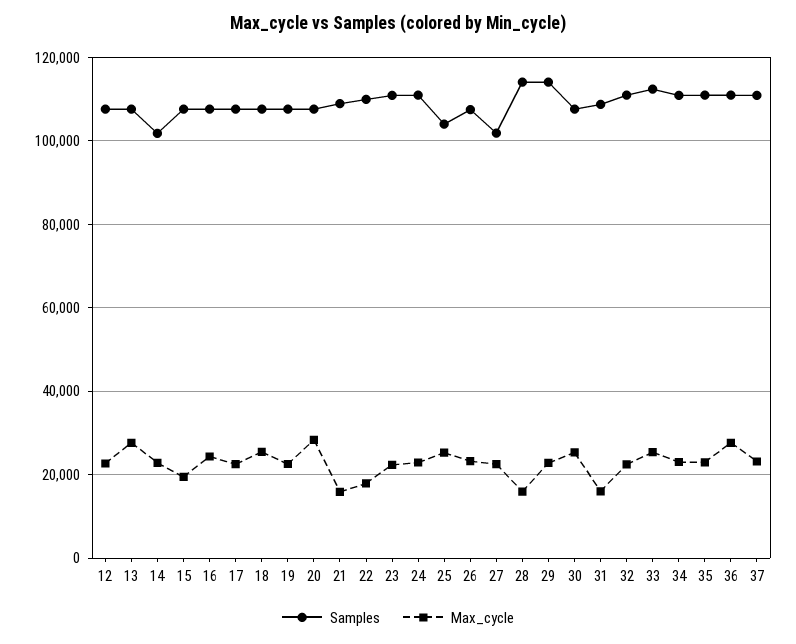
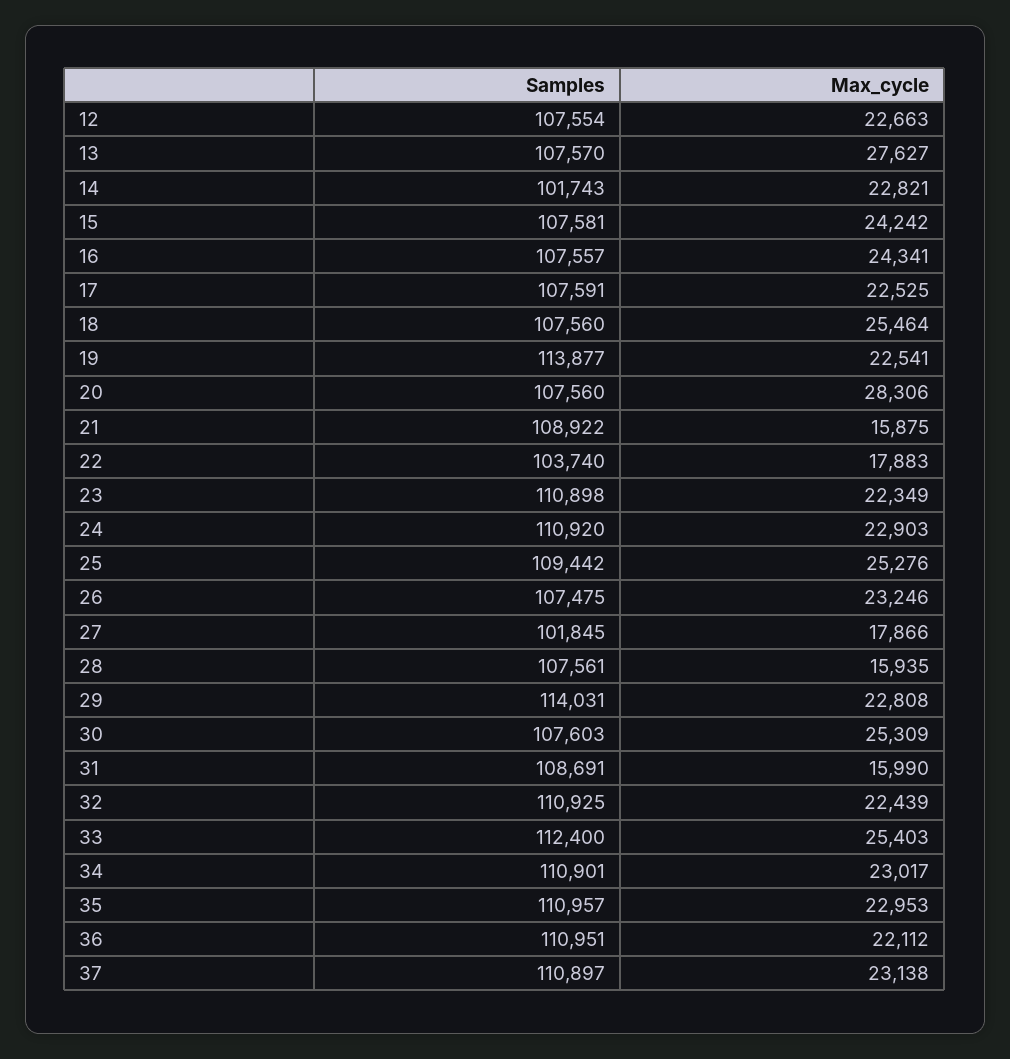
Max_cycle, 15: 20000 -> 24242
Samples, 19: 108000 -> 113877
Samples, 22: 110000 -> 103740
Samples, 25: 104000 -> 109442
Max_cycle, 27: 22000 -> 17866
Samples, 28: 114000 -> 107561
Max_cycle, 36: 28000 -> 22112

